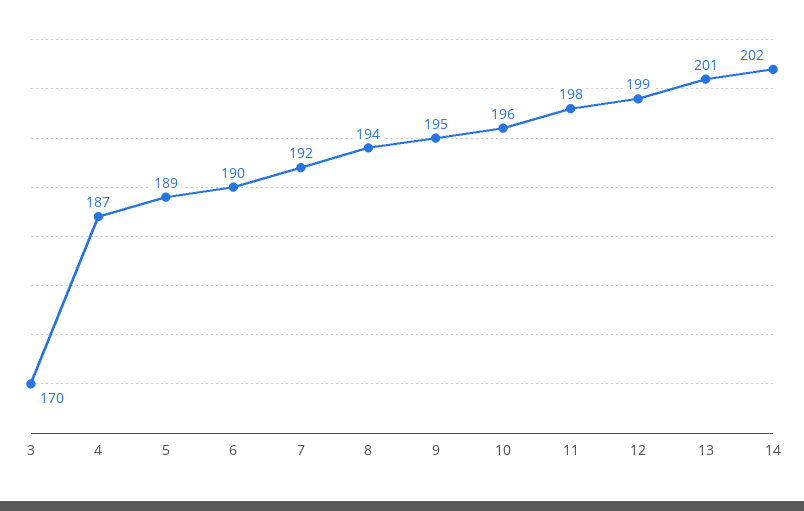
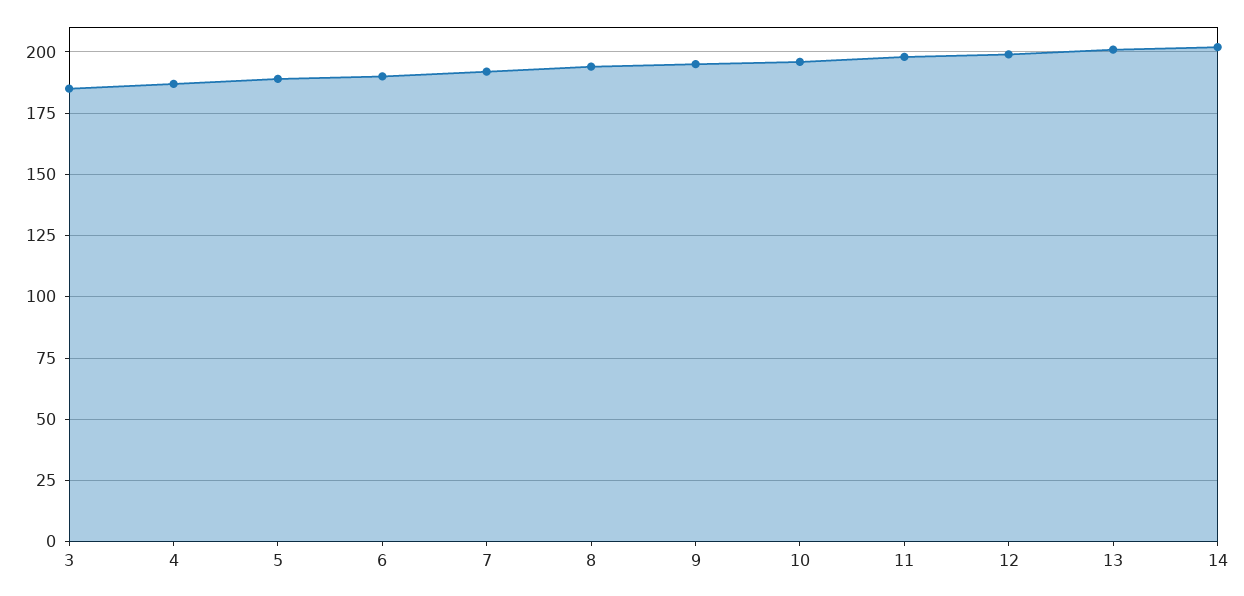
3: 170 -> 185

